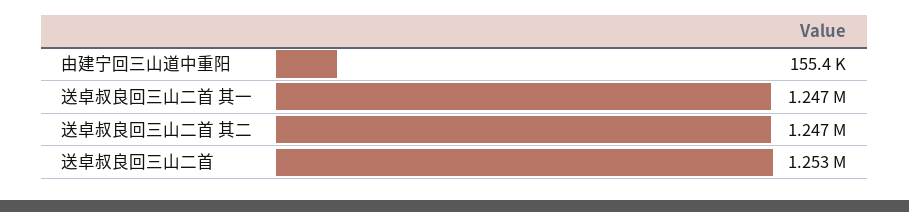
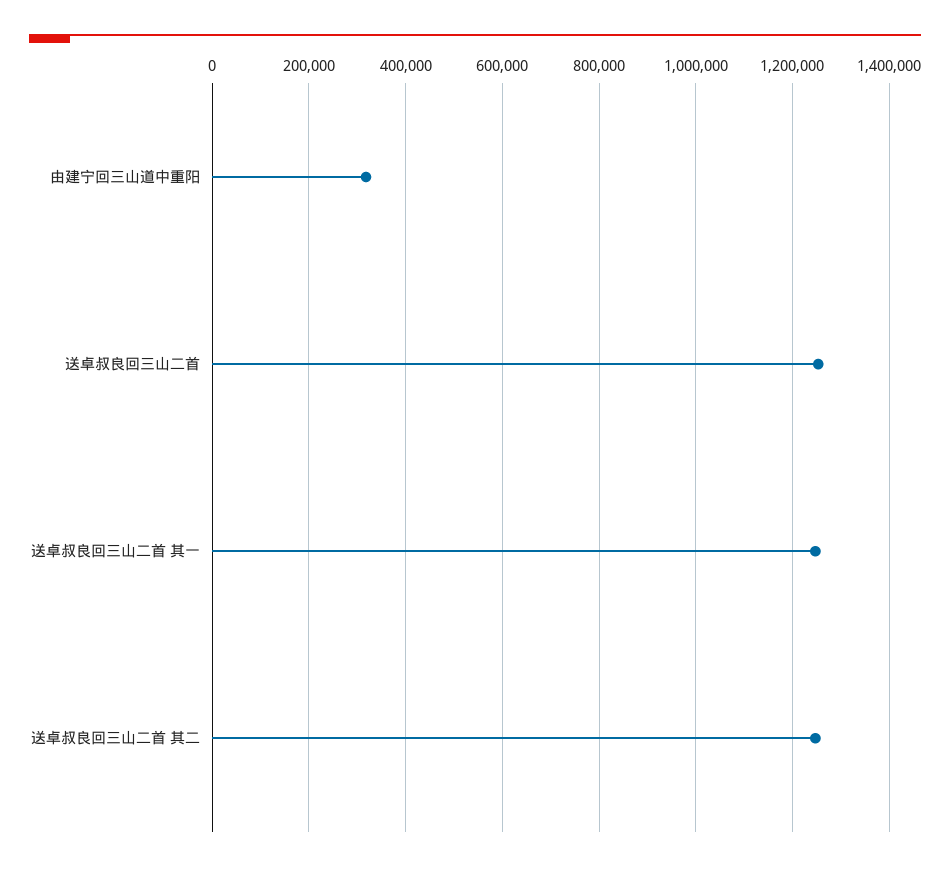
由建宁回三山道中重阳: 155400 -> 320000

